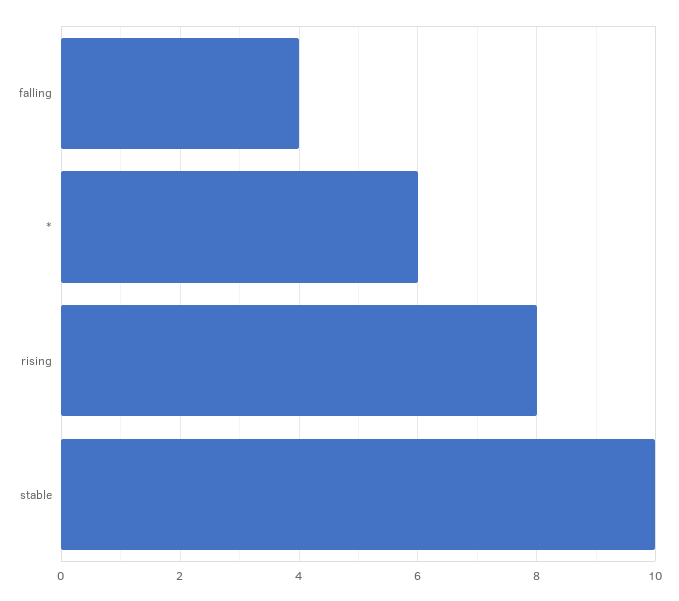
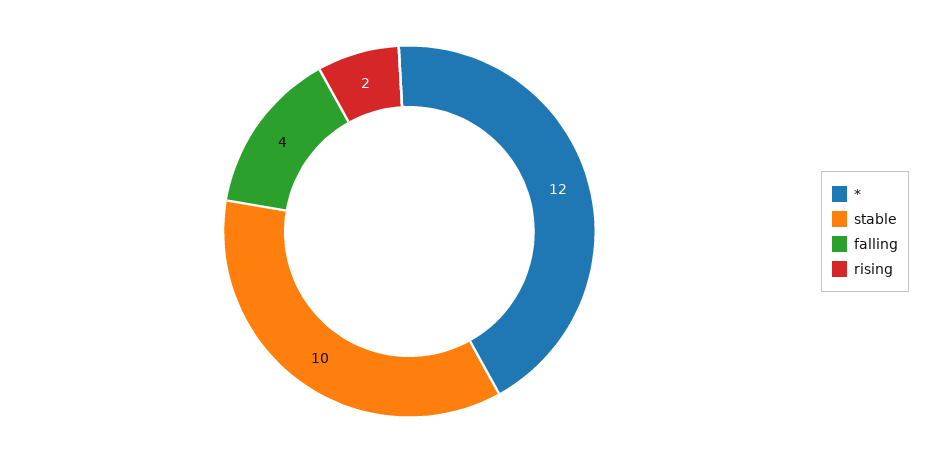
*: 6 -> 12
rising: 8 -> 2

